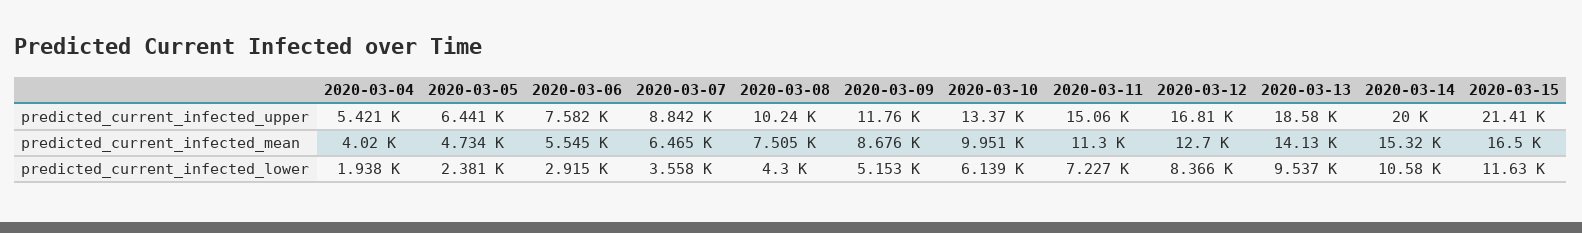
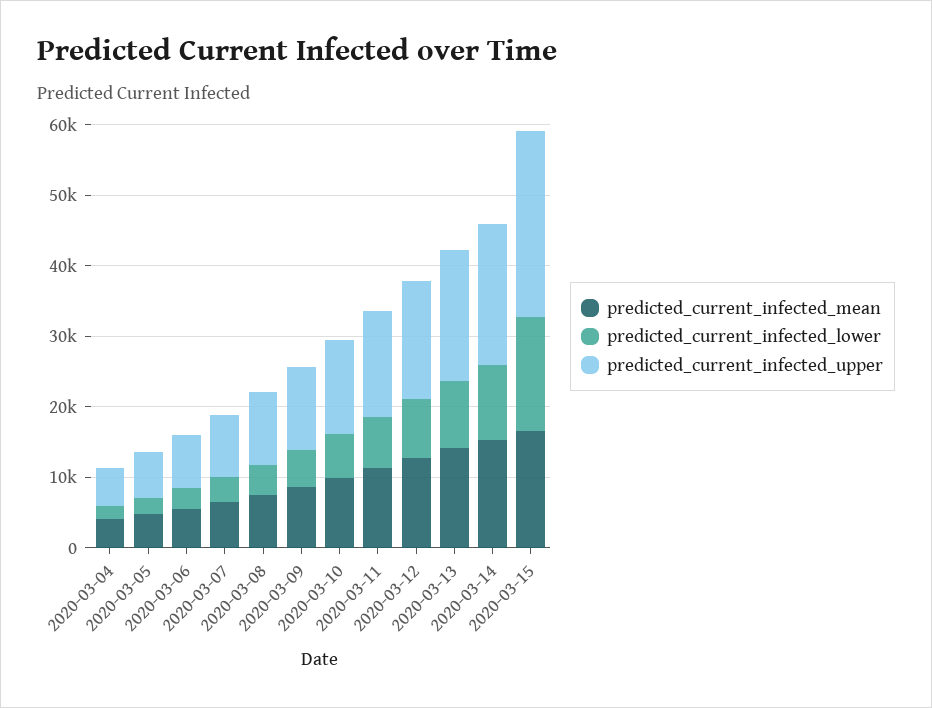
predicted_current_infected_upper, 2020-03-15: 21410 -> 26000
predicted_current_infected_lower, 2020-03-15: 11630 -> 16000

